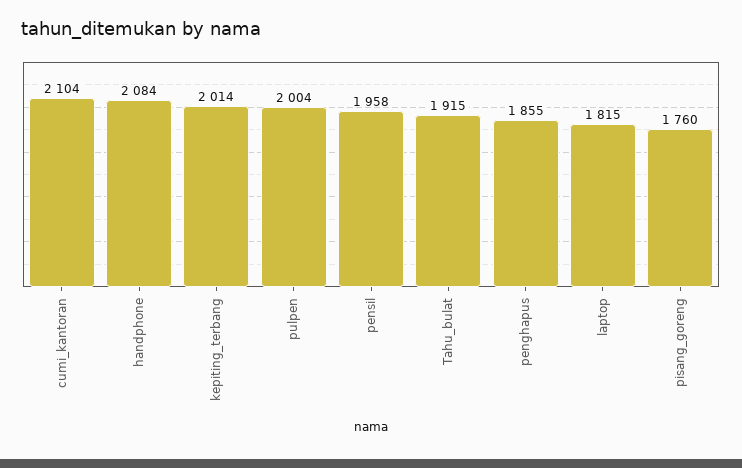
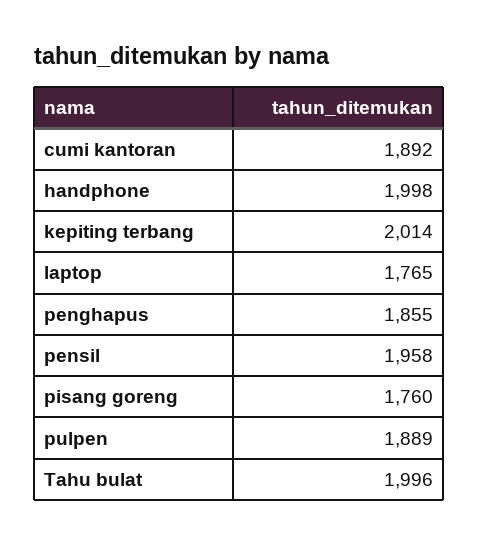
cumi_kantoran: 2104 -> 1892
handphone: 2084 -> 1998
pulpen: 2004 -> 1889
Tahu_bulat: 1915 -> 1996
laptop: 1815 -> 1765

